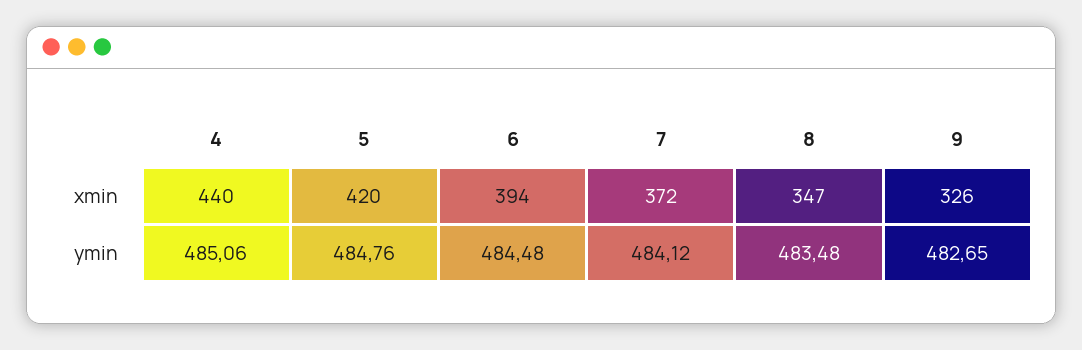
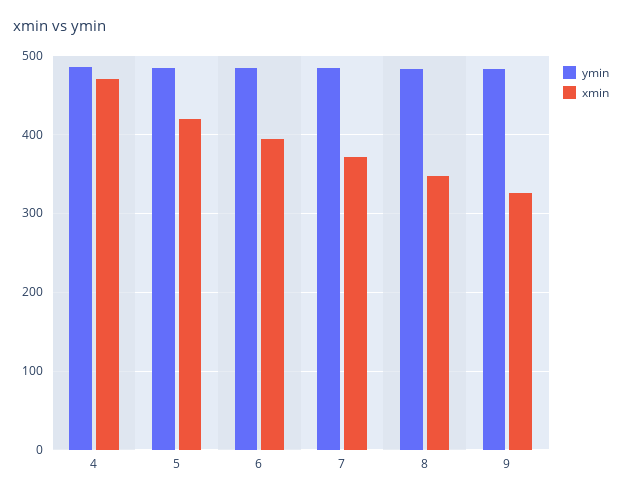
xmin, 4: 440 -> 470

